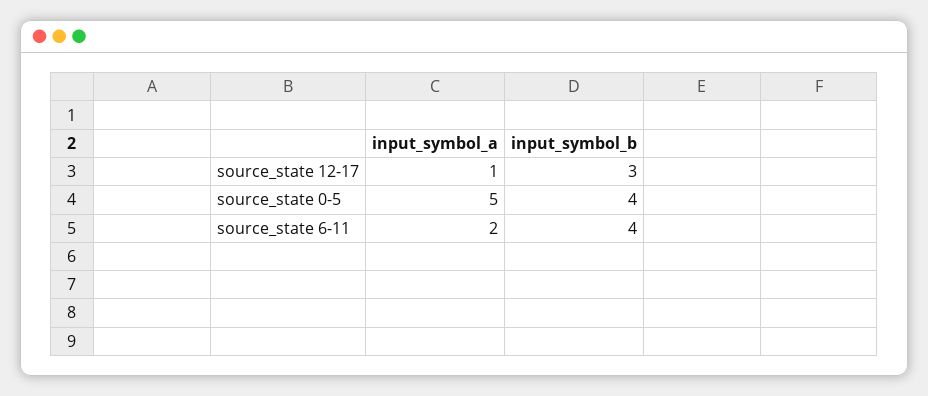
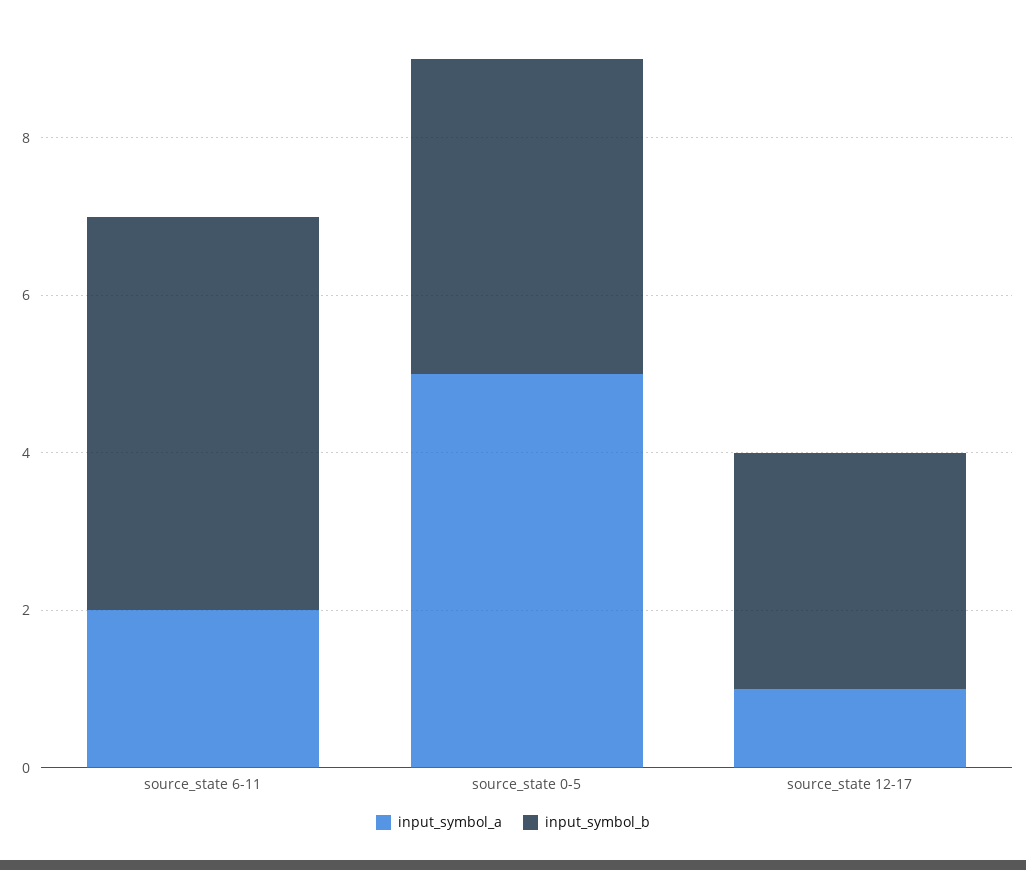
input_symbol_b, source_state 6-11: 4 -> 5

